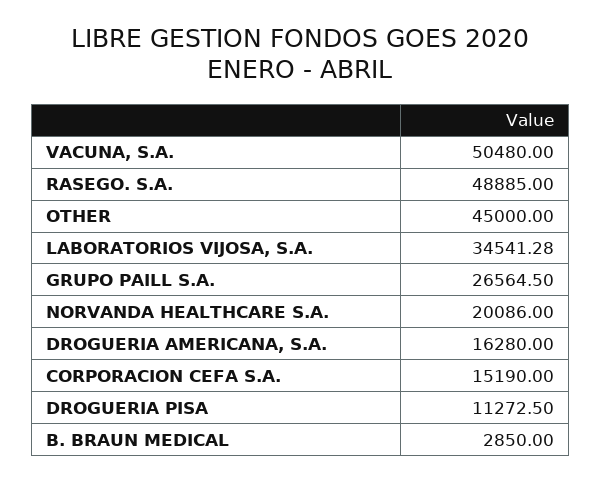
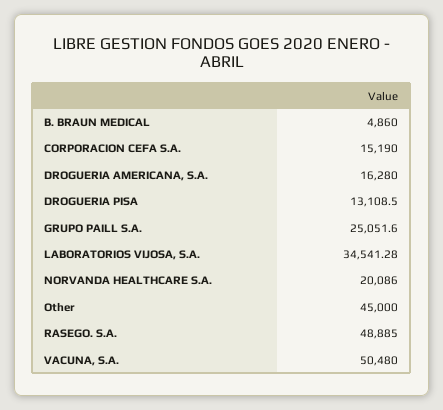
GRUPO PAILL S.A.: 26564.5 -> 25051.6
DROGUERIA PISA: 11272.5 -> 13108.5
B. BRAUN MEDICAL: 2850 -> 4860

